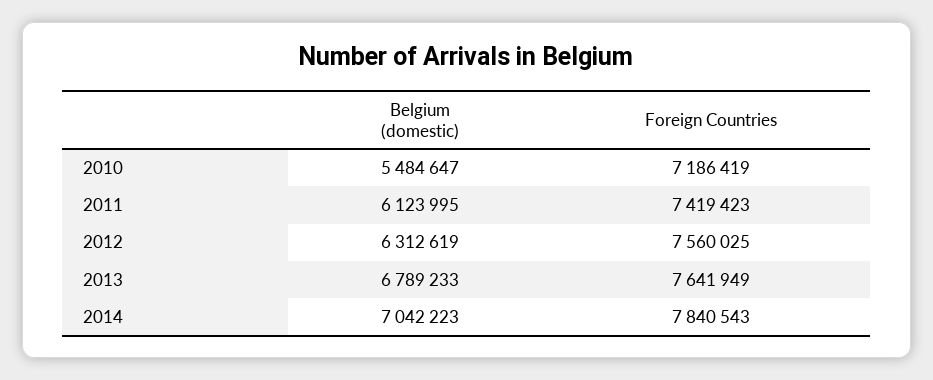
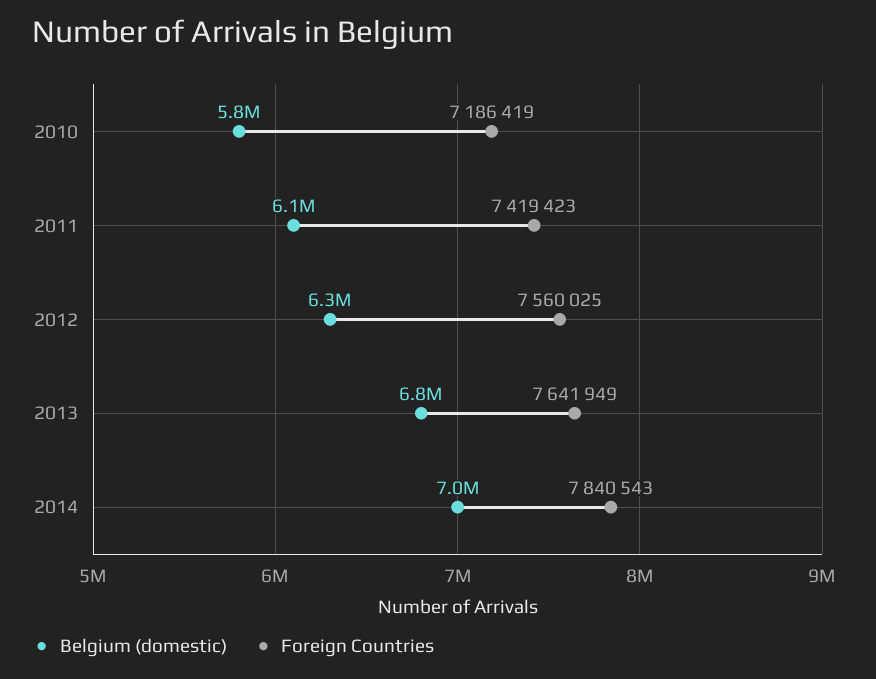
Belgium (domestic), 2010: 5484647 -> 5800000

